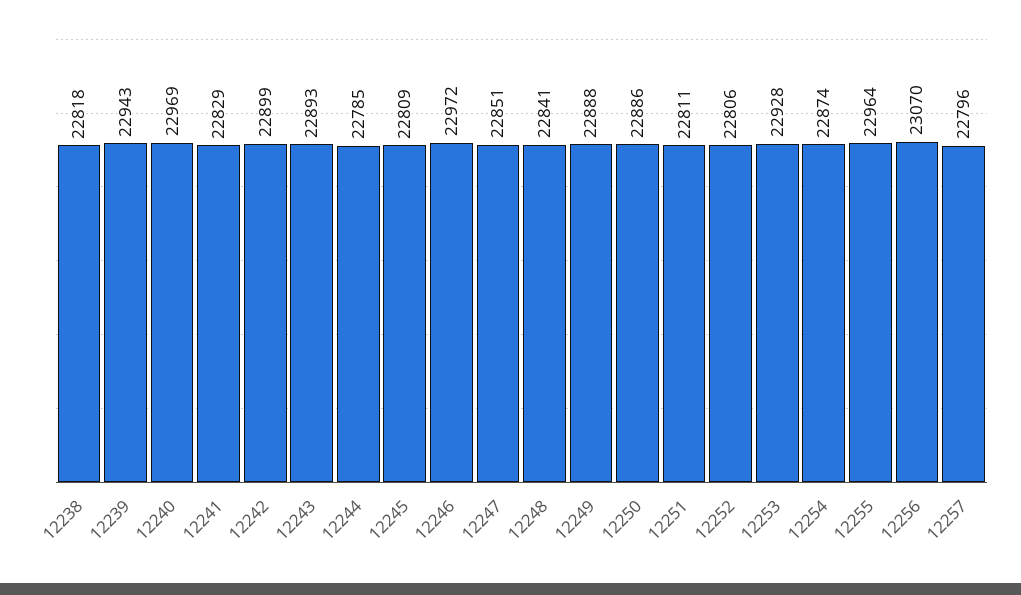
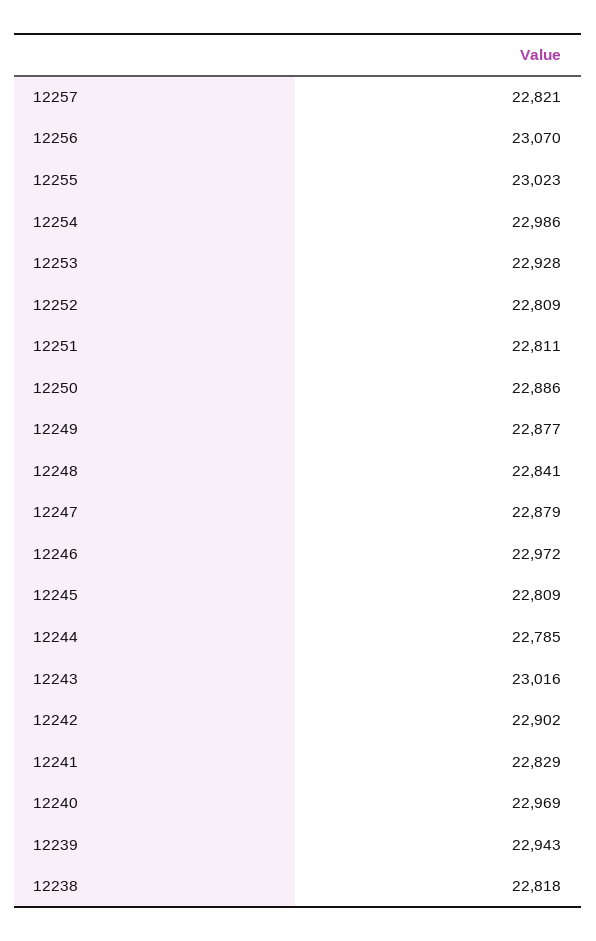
12242: 22899 -> 22902
12243: 22893 -> 23016
12247: 22851 -> 22879
12249: 22888 -> 22877
12252: 22806 -> 22809
12254: 22874 -> 22986
12255: 22964 -> 23023
12257: 22796 -> 22821

